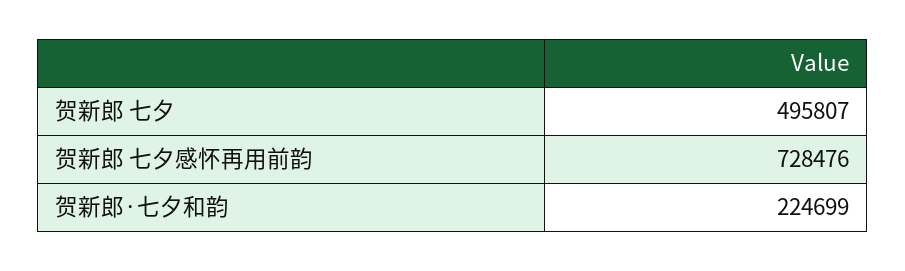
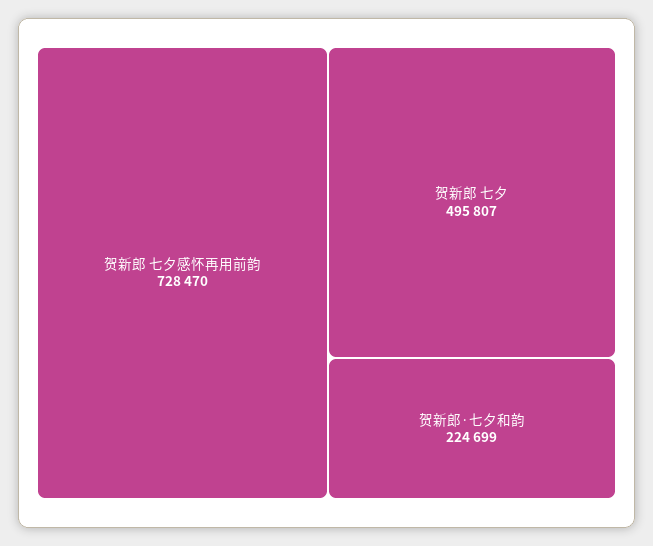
贺新郎 七夕感怀再用前韵: 728476 -> 728470

